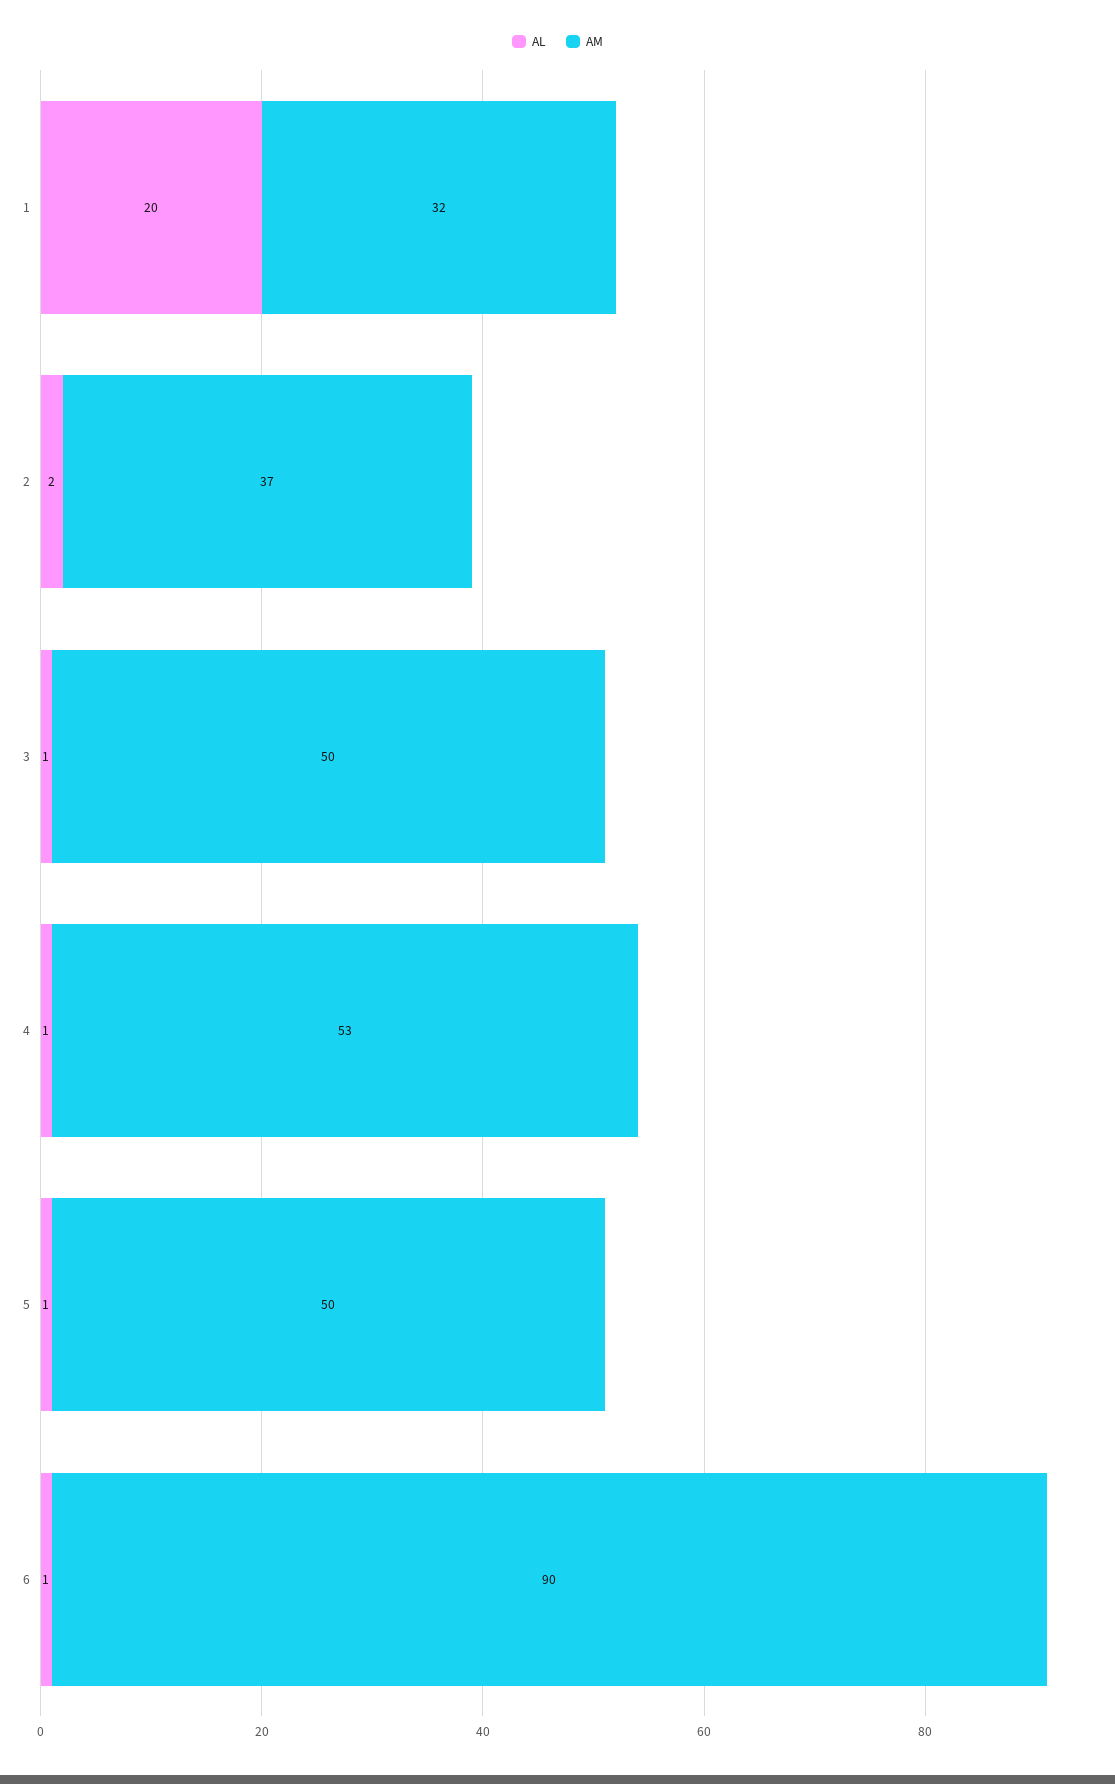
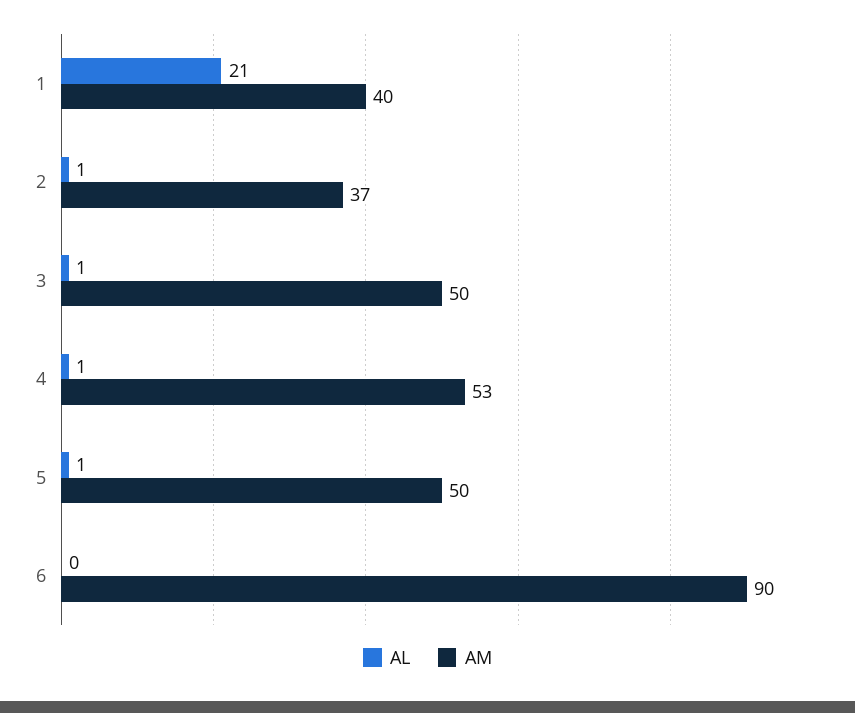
AL, 1: 20 -> 21
AM, 1: 32 -> 40
AL, 2: 2 -> 1
AL, 6: 1 -> 0

